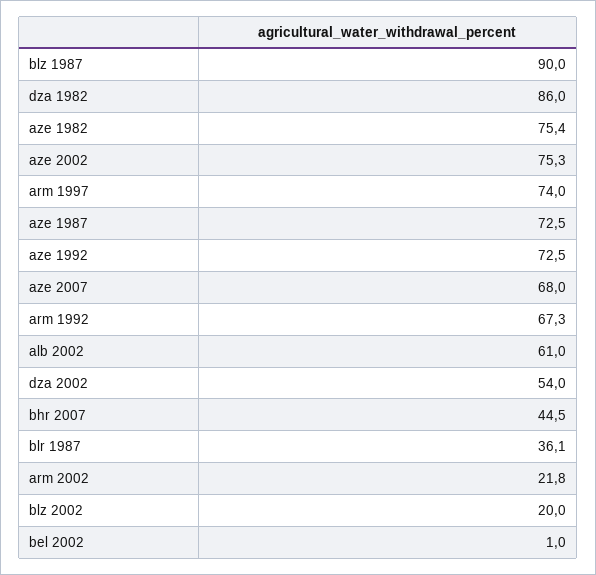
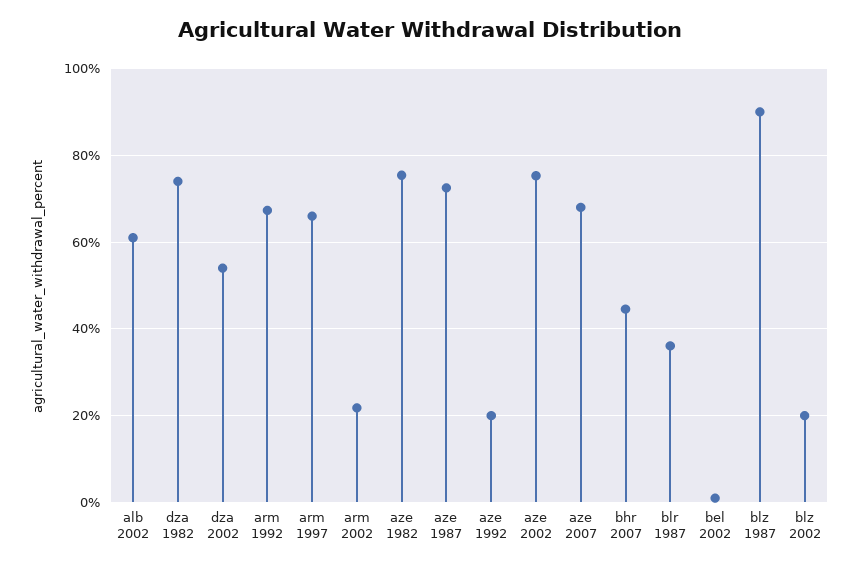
dza 1982: 86 -> 74
arm 1997: 74 -> 66
aze 1992: 72.5 -> 20

